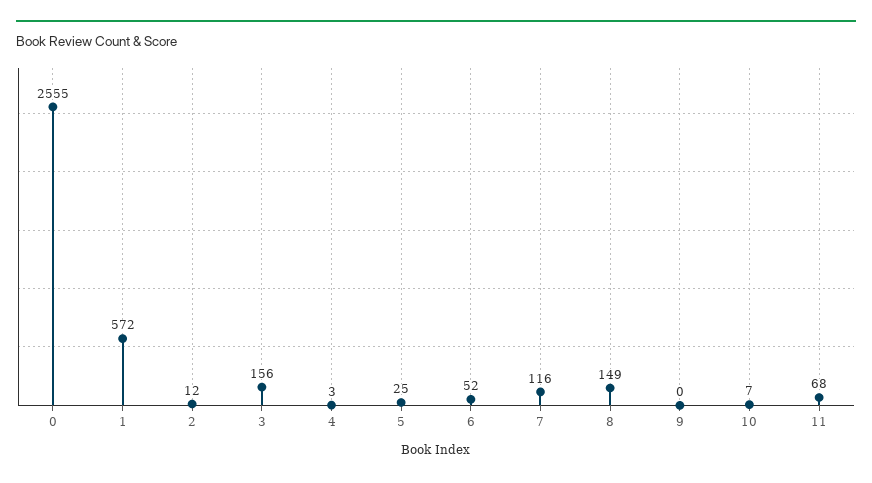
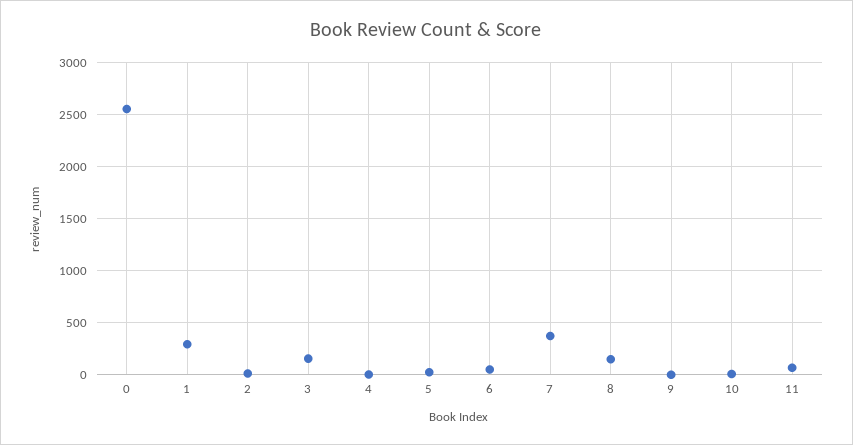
1: 572 -> 300
7: 116 -> 400

